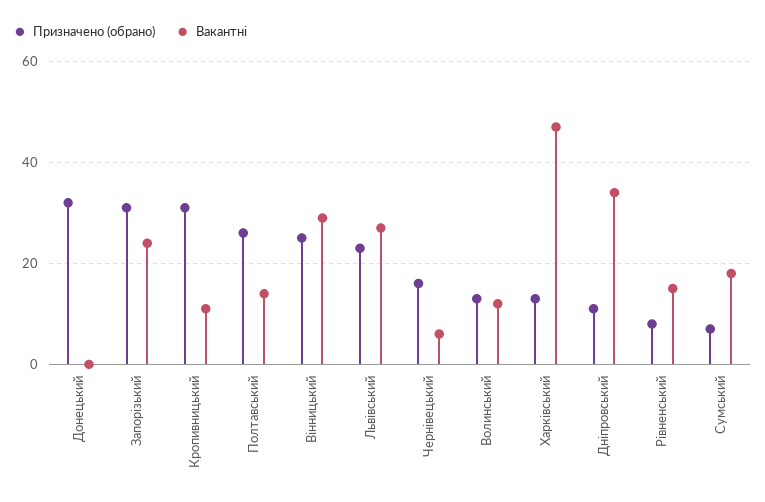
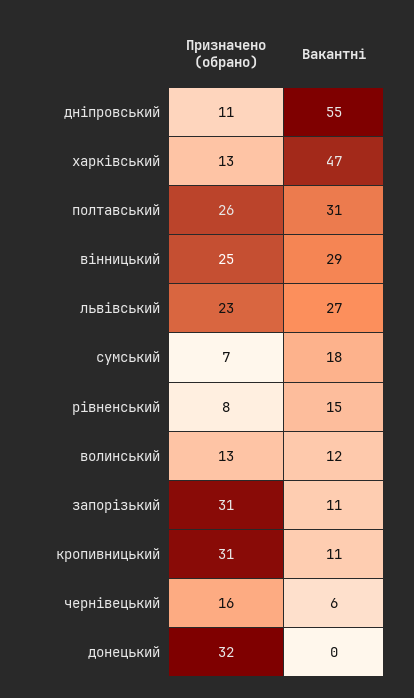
Вакантні, Запорізький: 25 -> 11
Вакантні, Полтавський: 15 -> 31
Вакантні, Дніпровський: 35 -> 55

